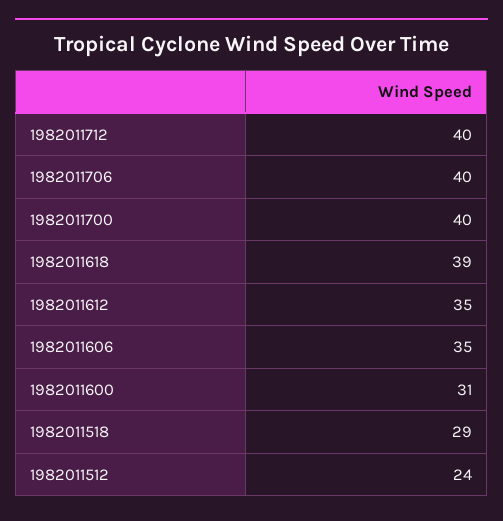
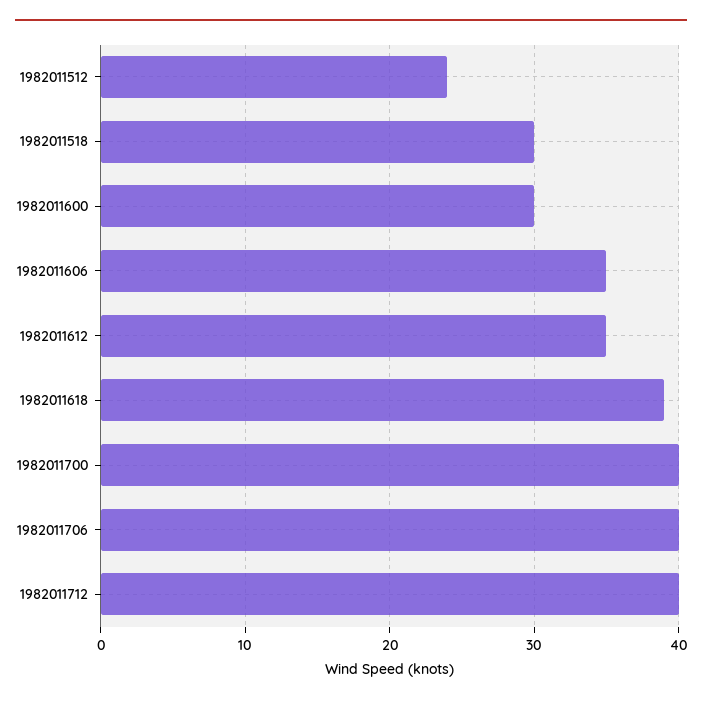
1982011600: 31 -> 30
1982011518: 29 -> 30

